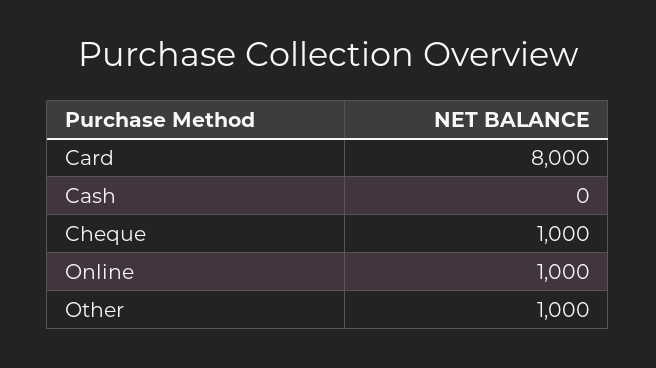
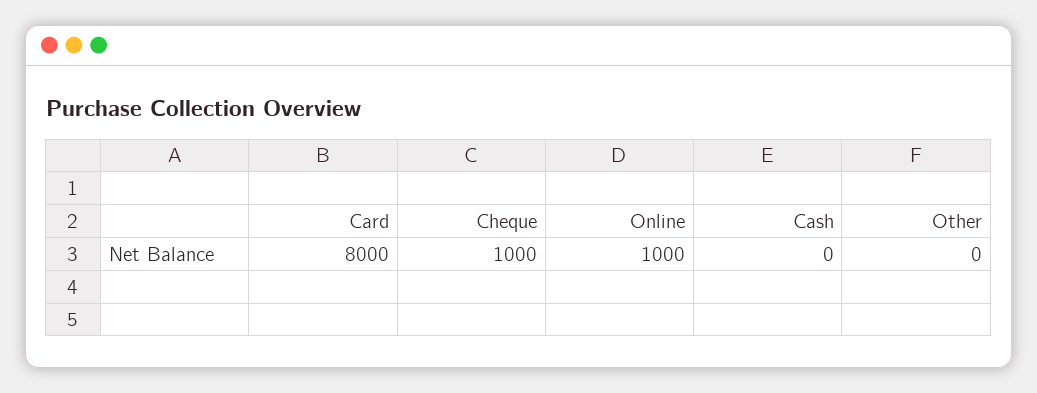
Other: 1000 -> 0

